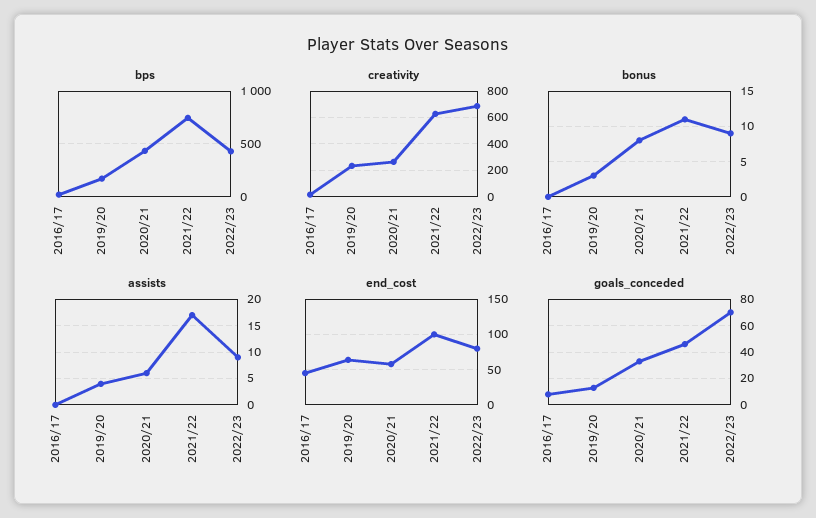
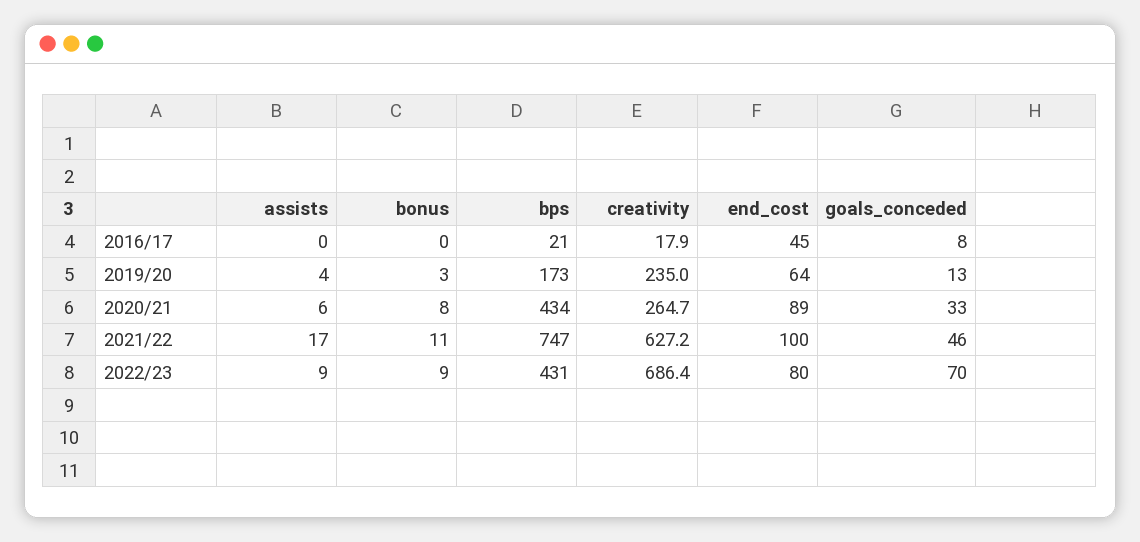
end_cost, 2020/21: 60 -> 89

